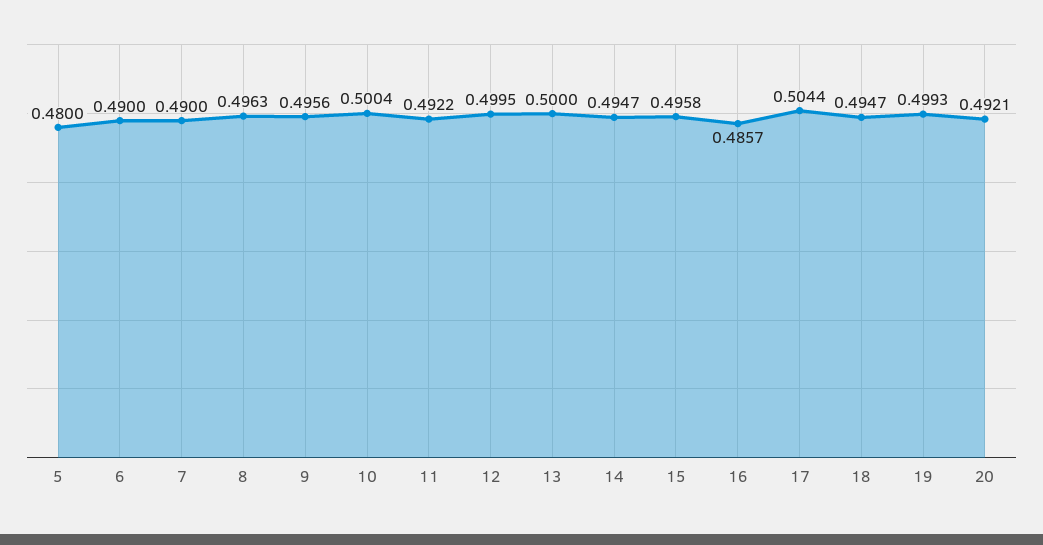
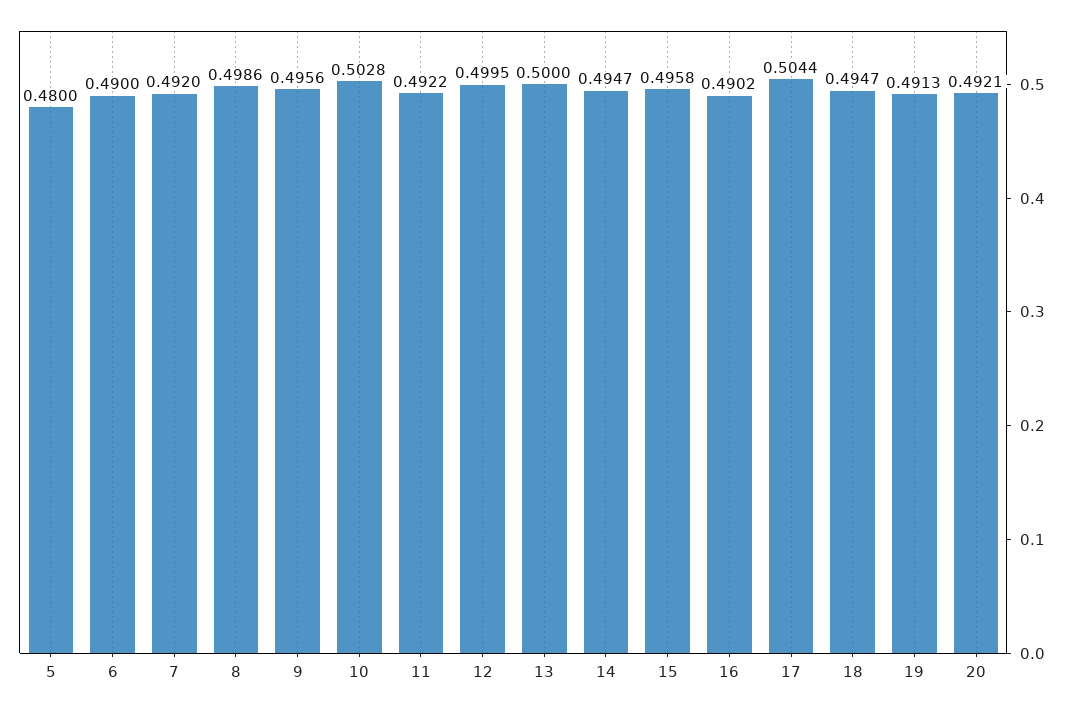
7: 0.49 -> 0.492
8: 0.4963 -> 0.4986
10: 0.5004 -> 0.5028
16: 0.4857 -> 0.4902
19: 0.4993 -> 0.4913

